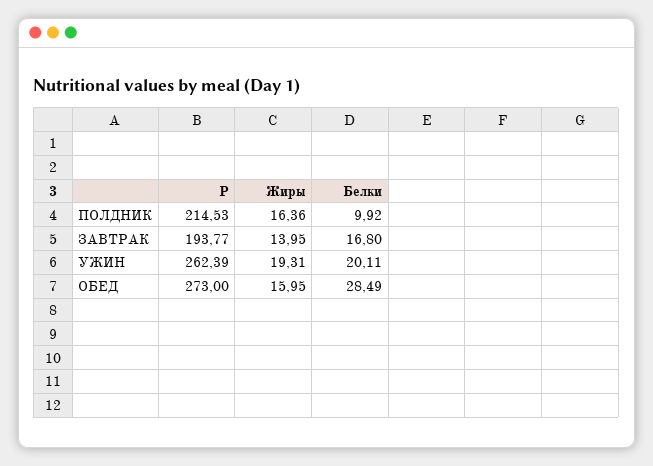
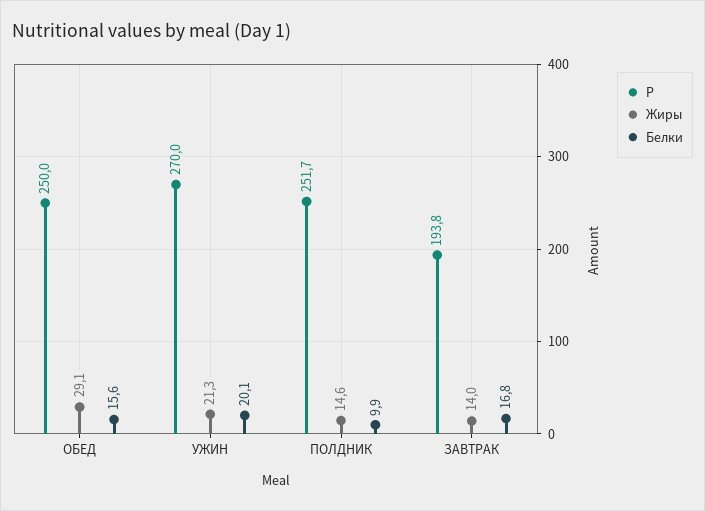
Р, ПОЛДНИК: 214.53 -> 251.7
Жиры, ПОЛДНИК: 16.36 -> 14.6
Р, УЖИН: 262.39 -> 270
Жиры, УЖИН: 19.31 -> 21.3
Р, ОБЕД: 273 -> 250
Жиры, ОБЕД: 15.95 -> 29.1
Белки, ОБЕД: 28.49 -> 15.6

